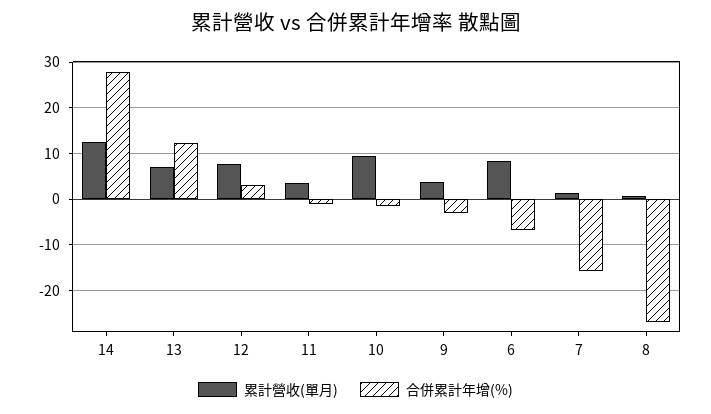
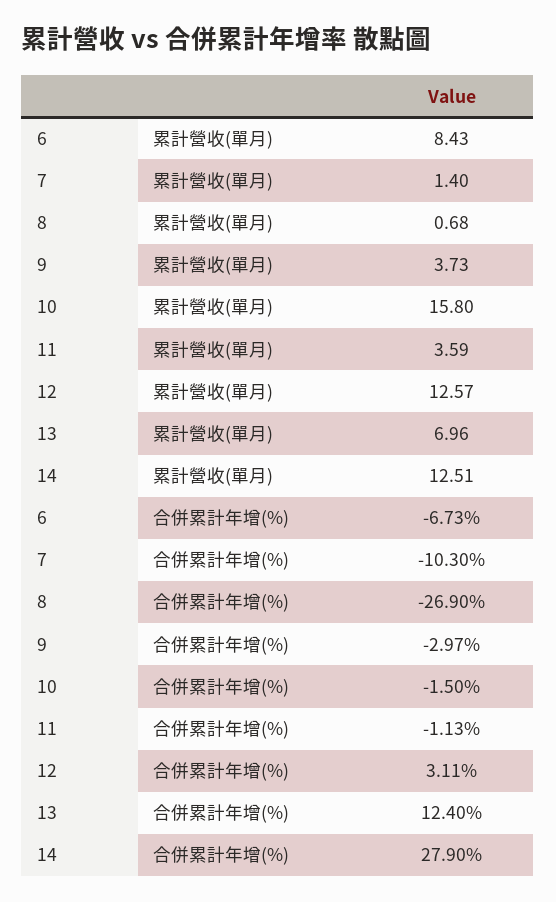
累計營收(單月), 12: 8 -> 12.57
累計營收(單月), 10: 10 -> 15.8
合併累計年增(%), 7: -16 -> -10.3

